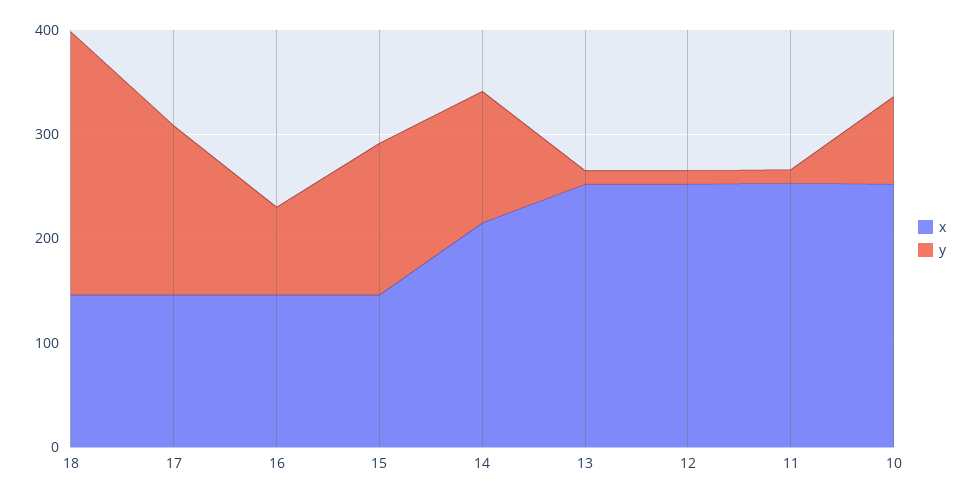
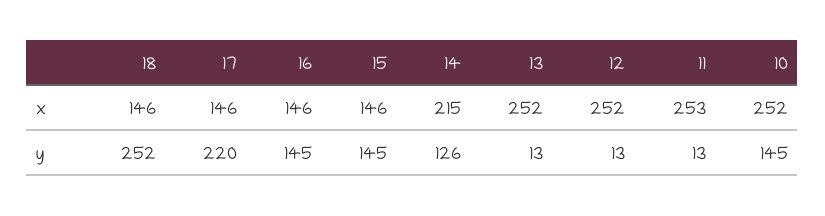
y, 17: 160 -> 220
y, 16: 80 -> 145
y, 10: 80 -> 145

